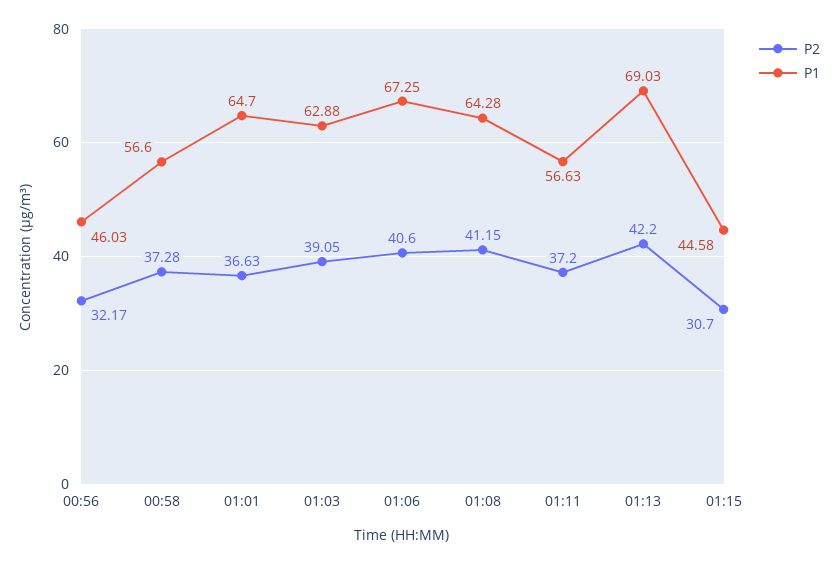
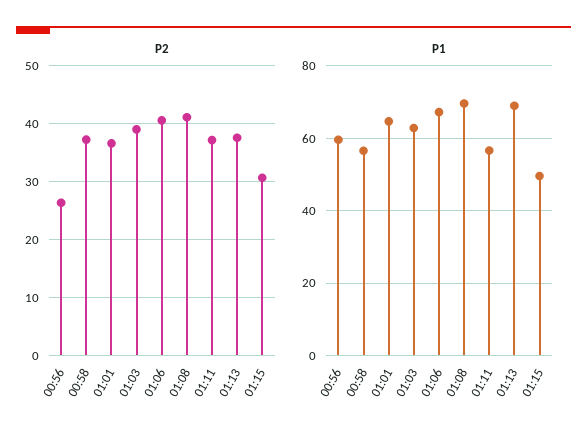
P2, 00:56: 32.17 -> 26
P1, 00:56: 46.03 -> 60
P1, 01:08: 64.28 -> 70
P2, 01:13: 42.2 -> 38
P1, 01:15: 44.58 -> 50

